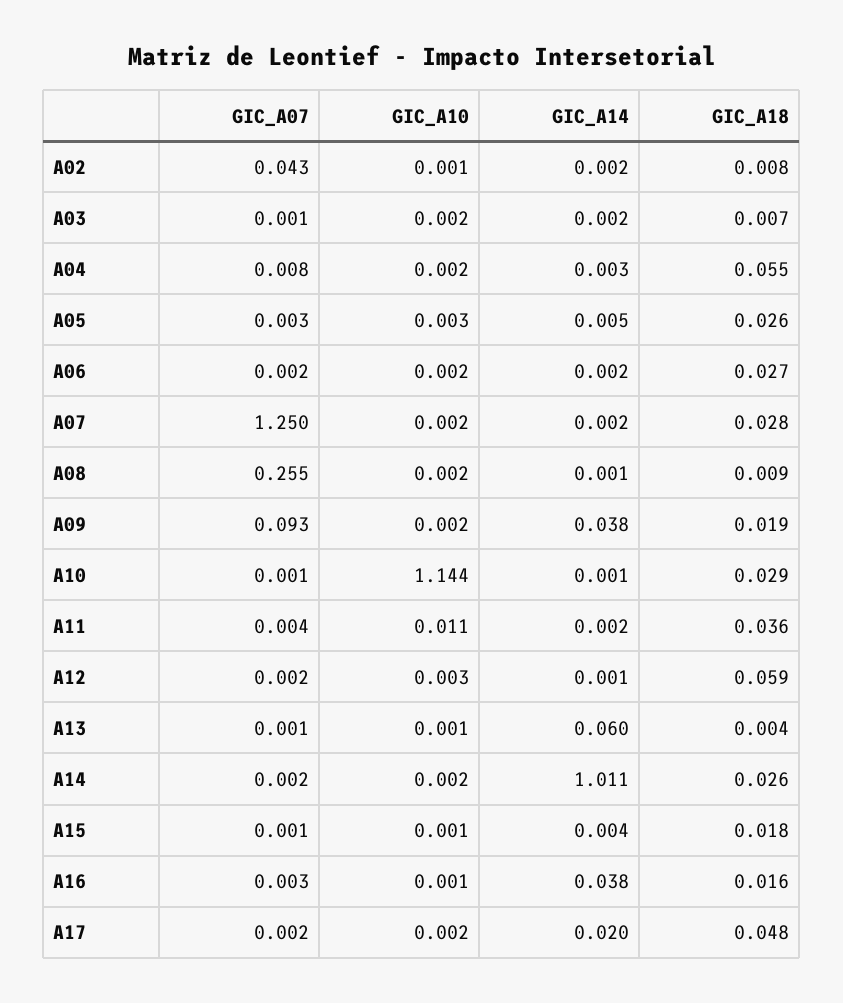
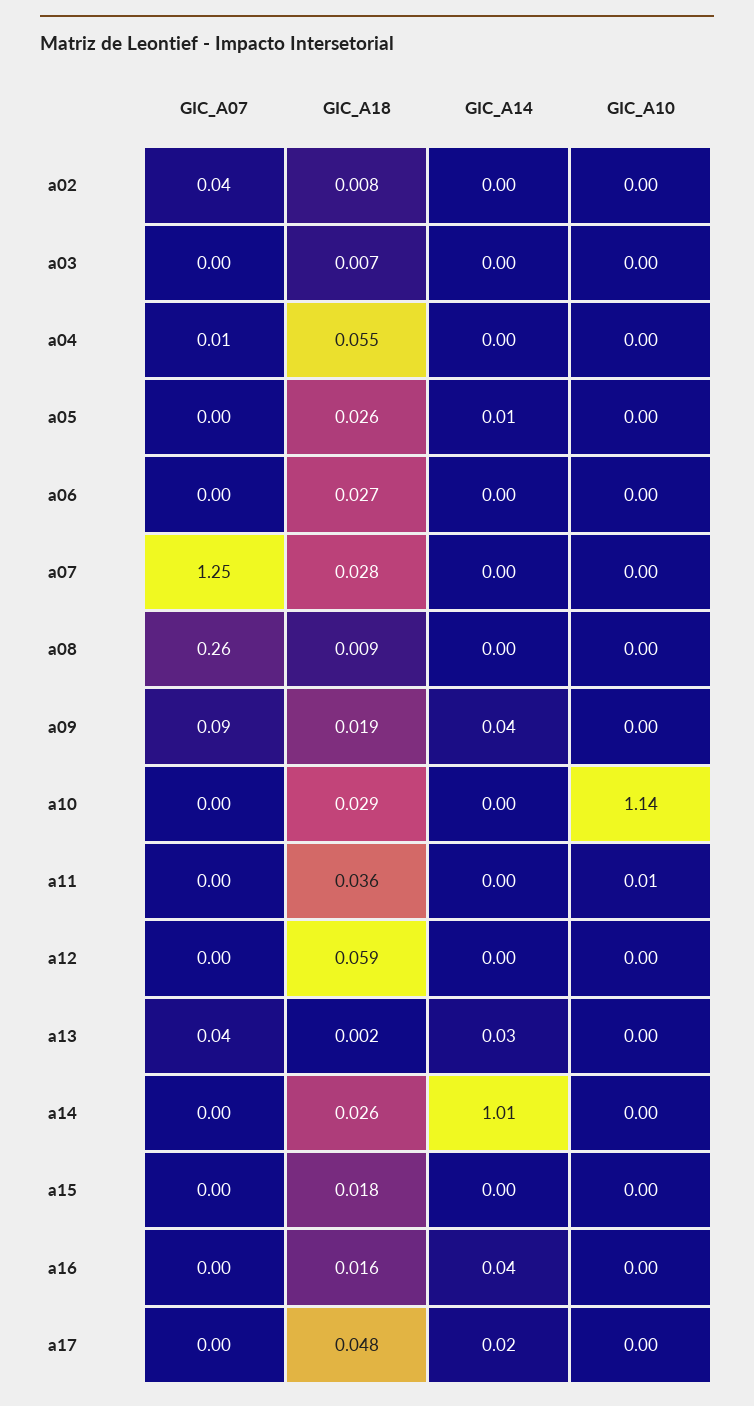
GIC_A07, A13: 0.001 -> 0.04
GIC_A14, A13: 0.06 -> 0.03
GIC_A18, A13: 0.004 -> 0.002

